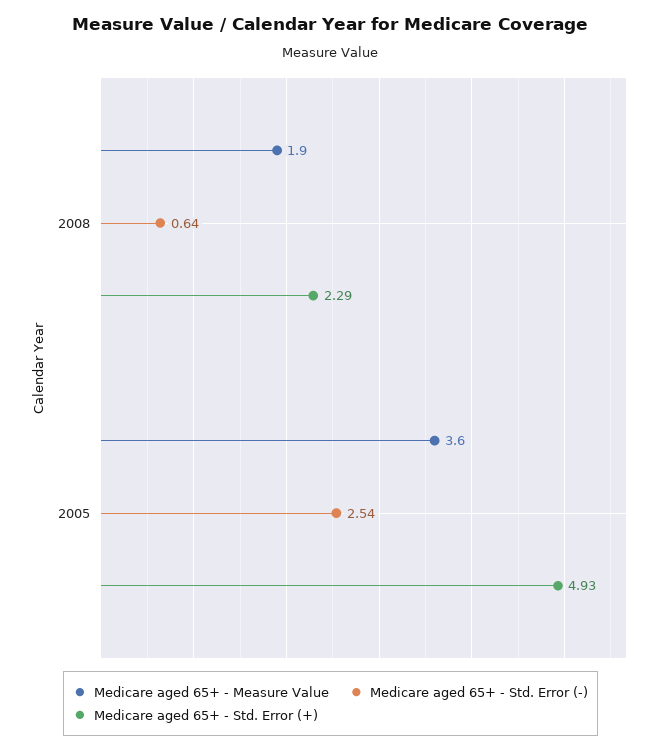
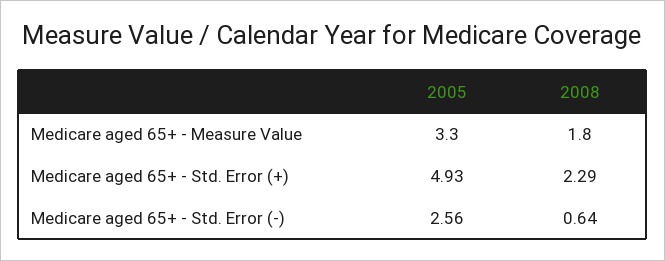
Medicare aged 65+ - Measure Value, 2008: 1.9 -> 1.8
Medicare aged 65+ - Measure Value, 2005: 3.6 -> 3.3
Medicare aged 65+ - Std. Error (-), 2005: 2.54 -> 2.56

